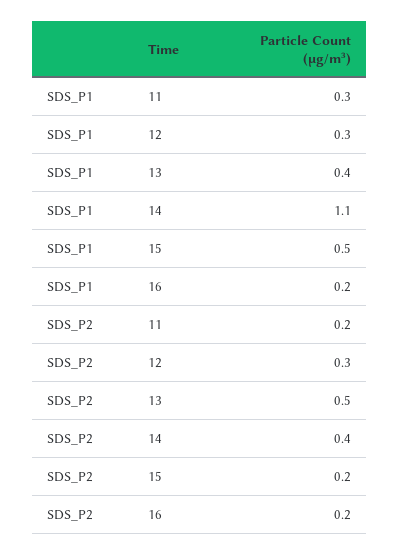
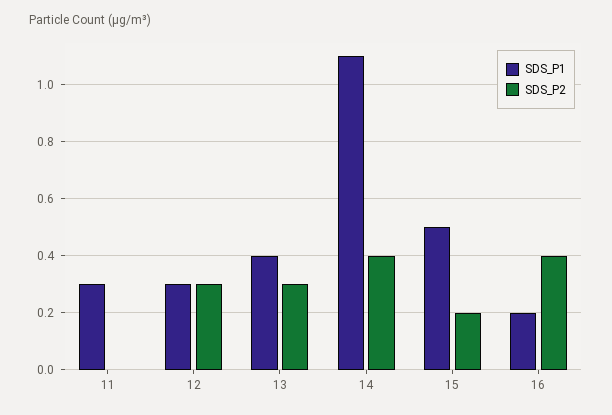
SDS_P2, 11: 0.2 -> 0
SDS_P2, 13: 0.5 -> 0.3
SDS_P2, 16: 0.2 -> 0.4

